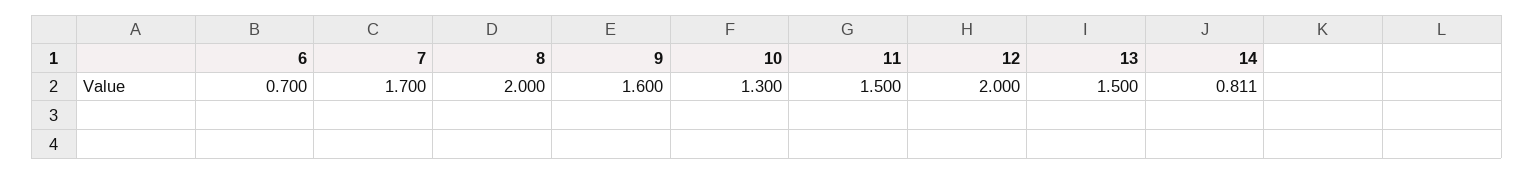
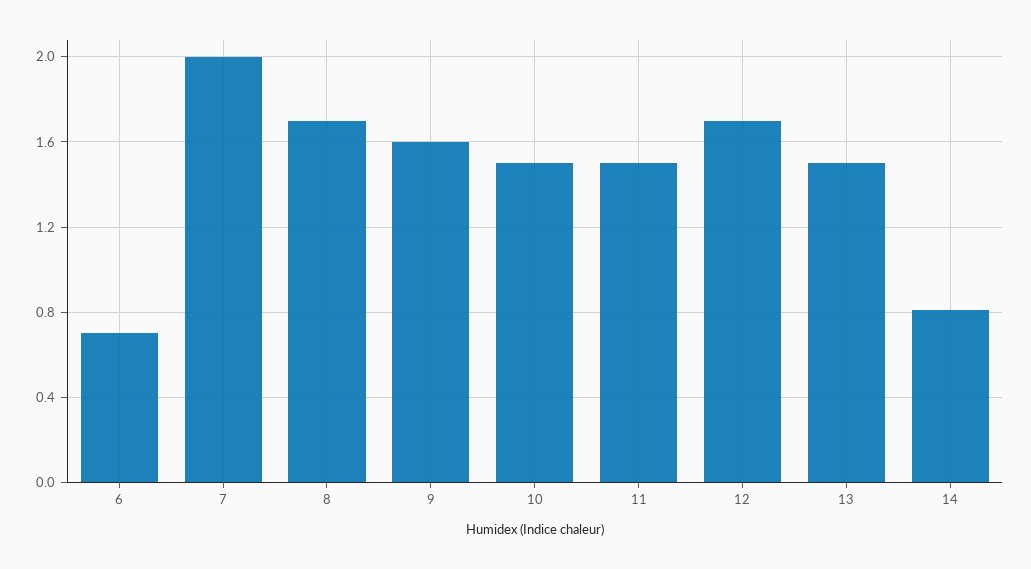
7: 1.7 -> 2
8: 2 -> 1.7
10: 1.3 -> 1.5
12: 2 -> 1.7

